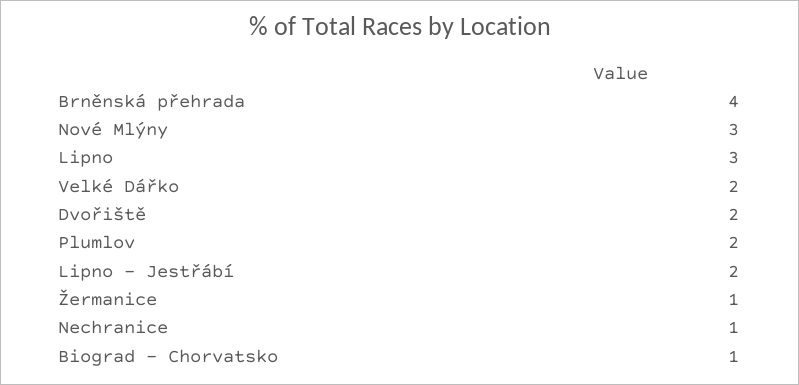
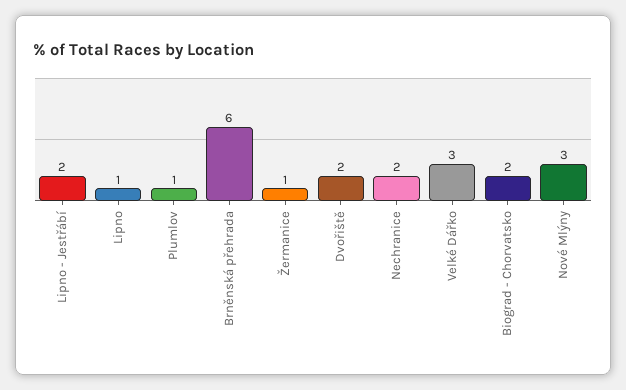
Brněnská přehrada: 4 -> 6
Lipno: 3 -> 1
Velké Dářko: 2 -> 3
Plumlov: 2 -> 1
Nechranice: 1 -> 2
Biograd - Chorvatsko: 1 -> 2

